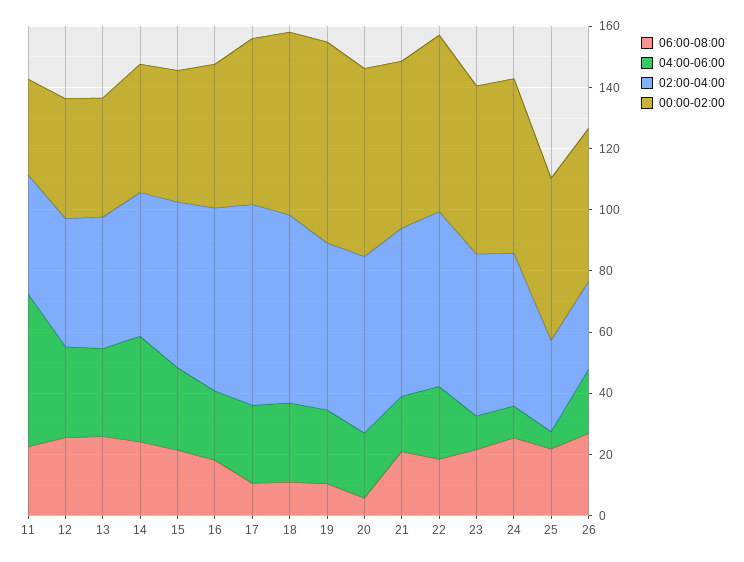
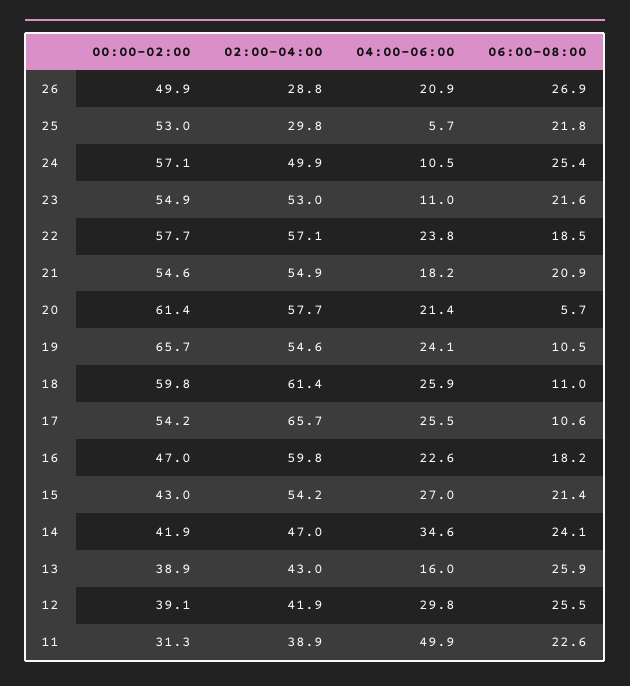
04:00-06:00, 13: 30 -> 16

